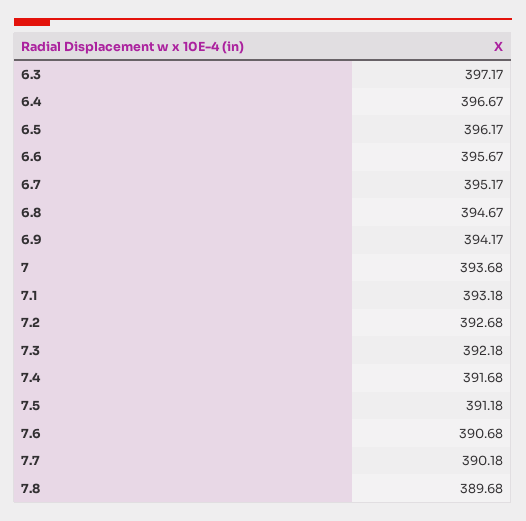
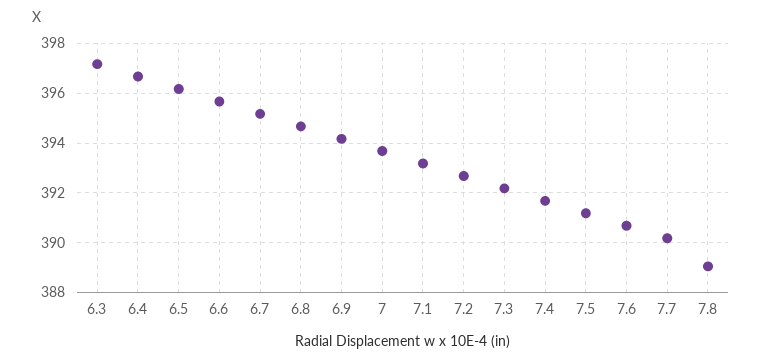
7.8: 389.68 -> 389

